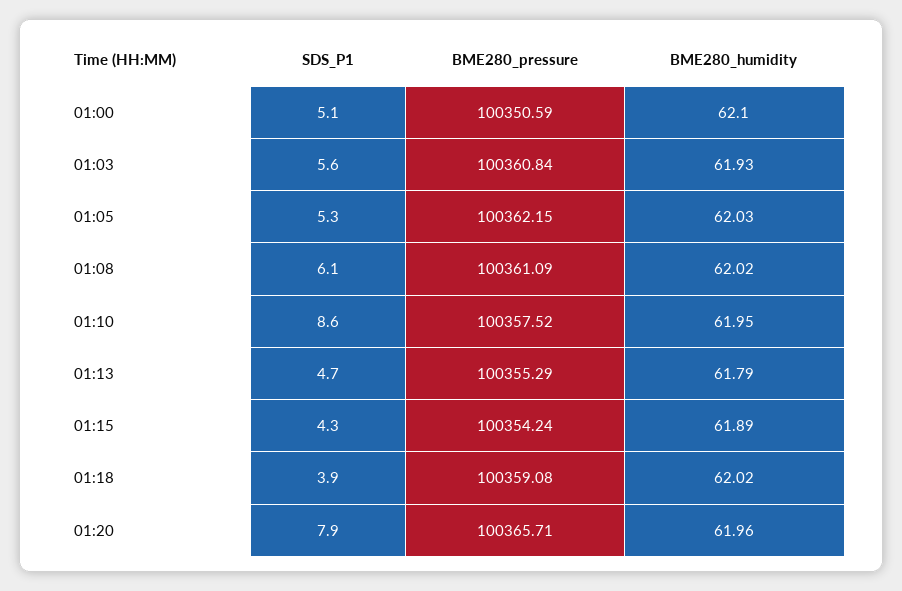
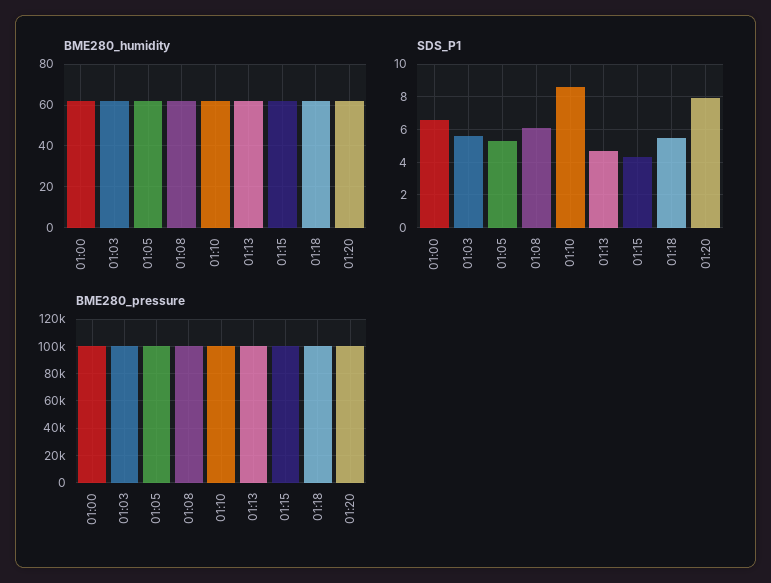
SDS_P1, 01:00: 5.1 -> 6.5
SDS_P1, 01:18: 3.9 -> 5.5

